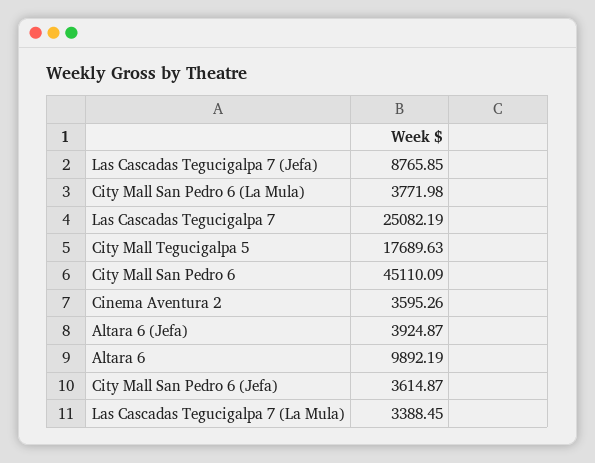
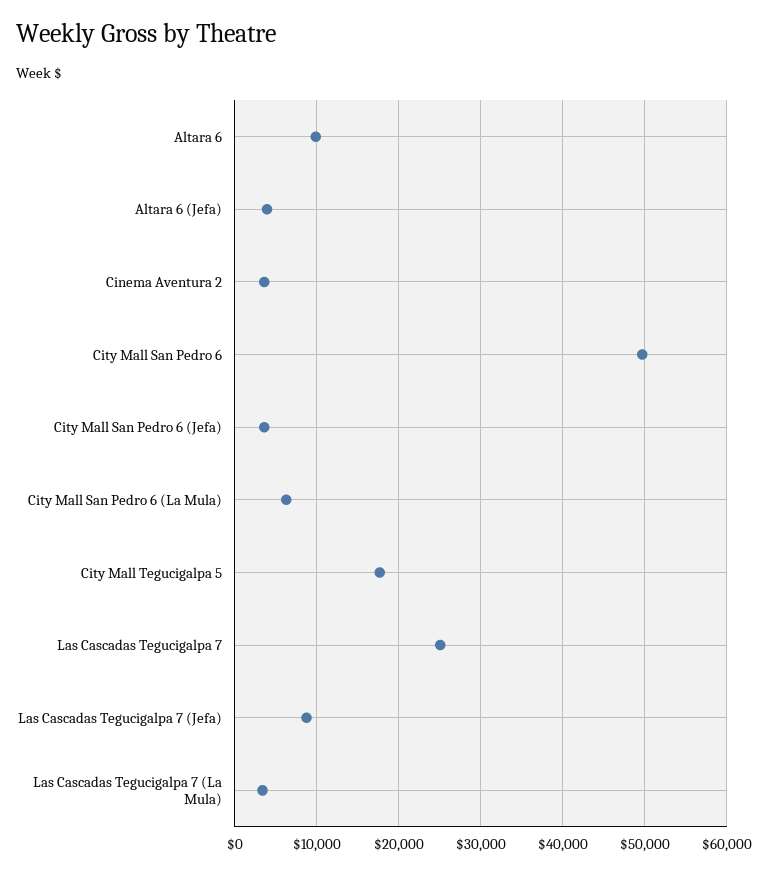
City Mall San Pedro 6 (La Mula): 3771.98 -> 6000
City Mall San Pedro 6: 45110.09 -> 50000

